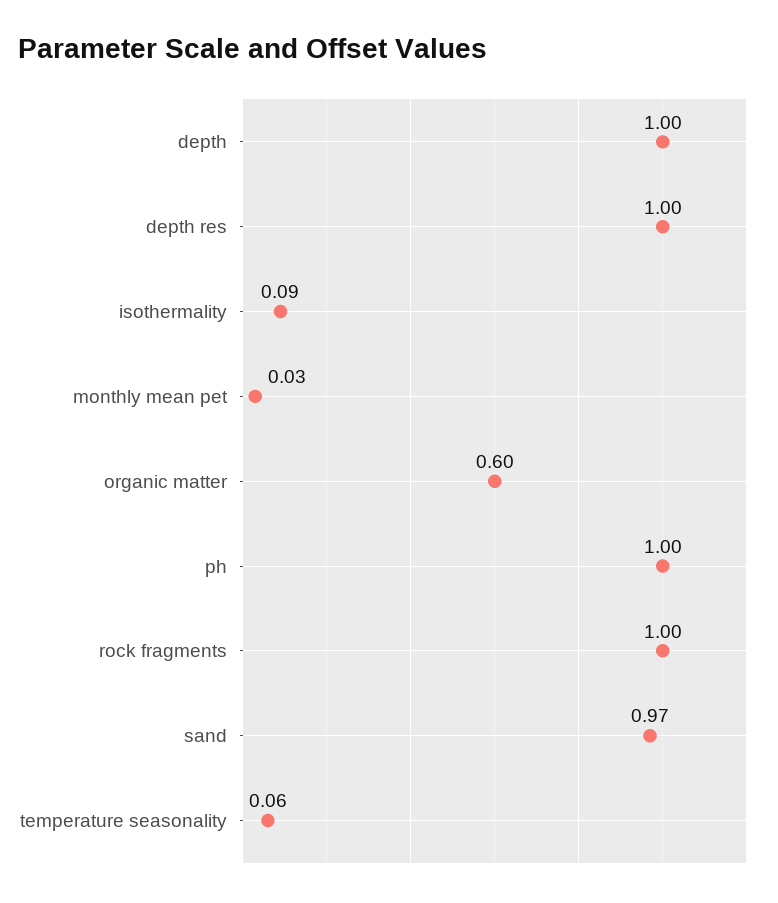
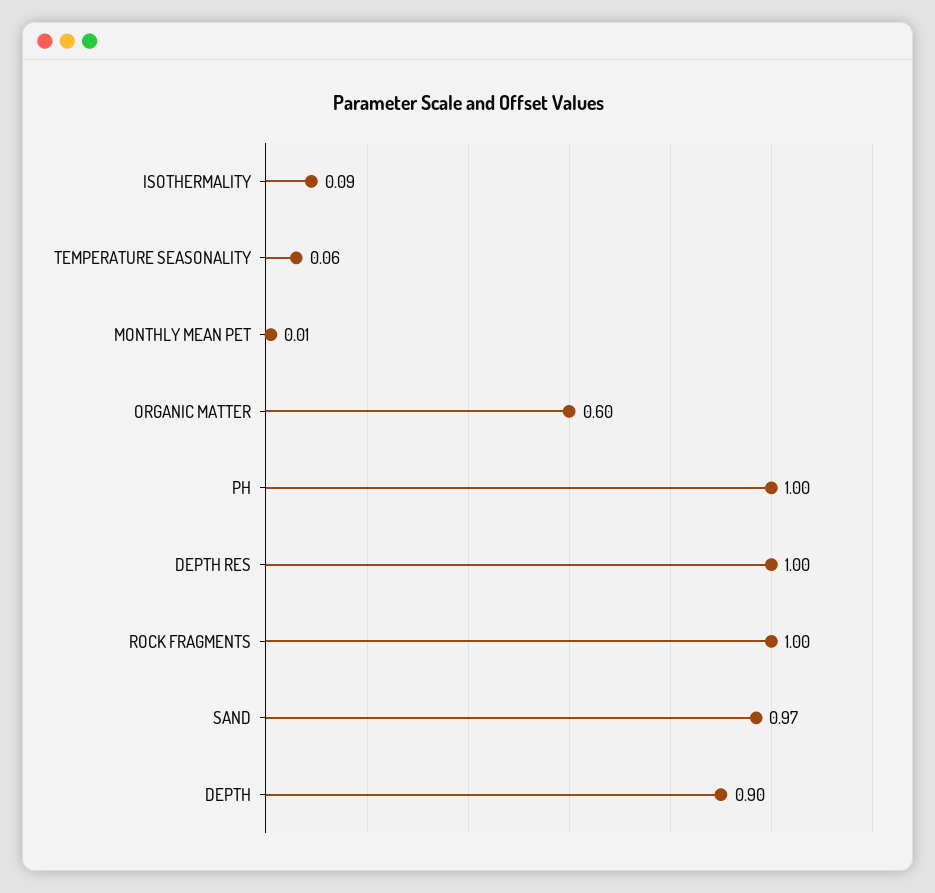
depth: 1 -> 0.9
monthly mean pet: 0.03 -> 0.01

